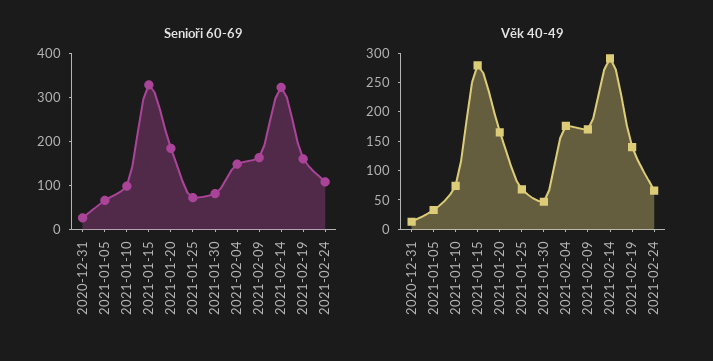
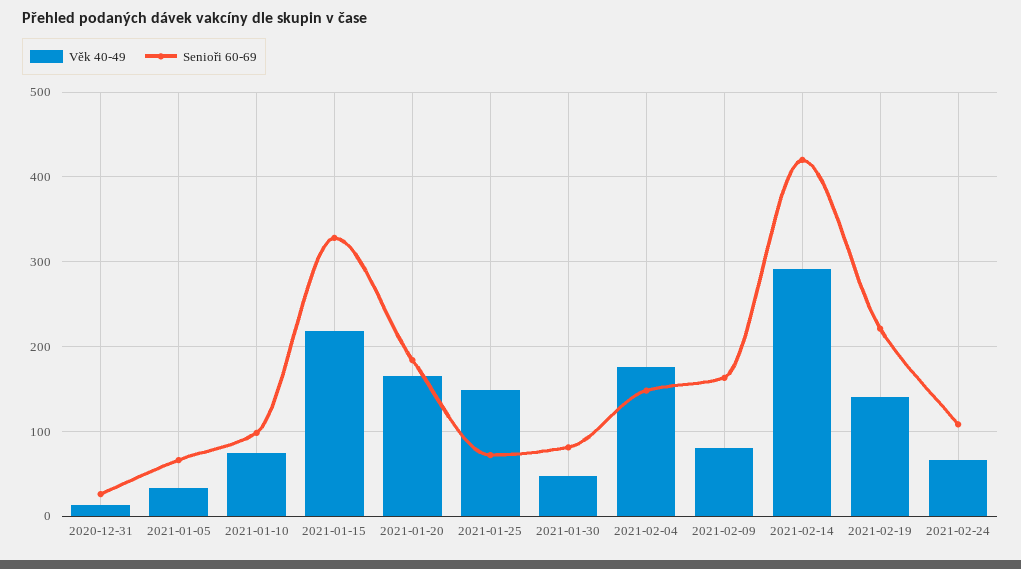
Senioři 60-69, 2021-02-14: 320 -> 420
Senioři 60-69, 2021-02-19: 160 -> 220
Věk 40-49, 2021-01-15: 275 -> 220
Věk 40-49, 2021-01-25: 75 -> 150
Věk 40-49, 2021-02-09: 175 -> 80

